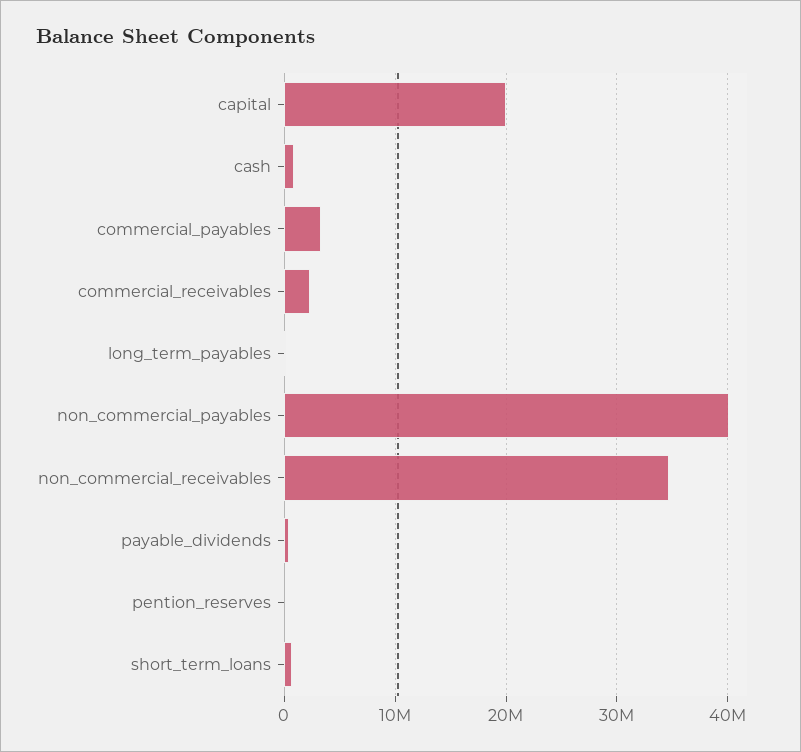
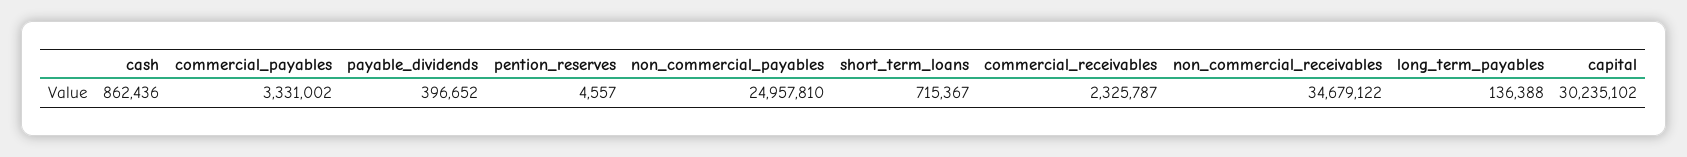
capital: 20000000 -> 30235102
non_commercial_payables: 40000000 -> 24957810

